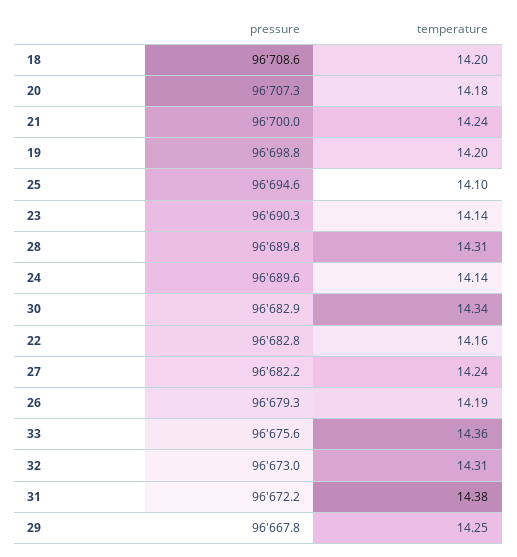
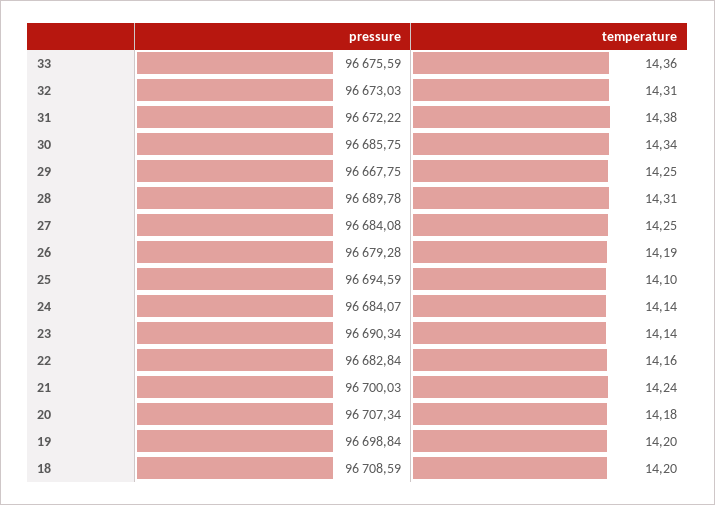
pressure, 24: 96689.6 -> 96684.07
pressure, 30: 96682.9 -> 96685.75
pressure, 27: 96682.2 -> 96684.08
temperature, 27: 14.24 -> 14.25

